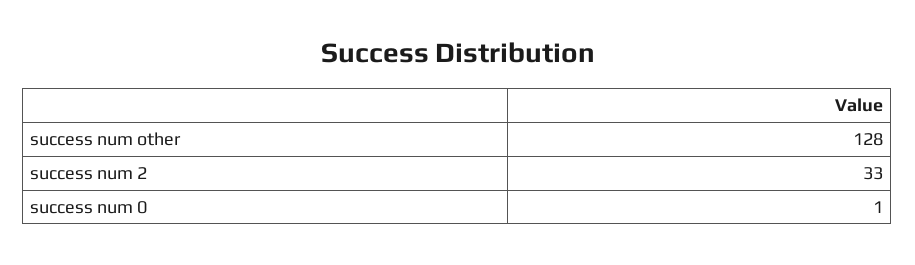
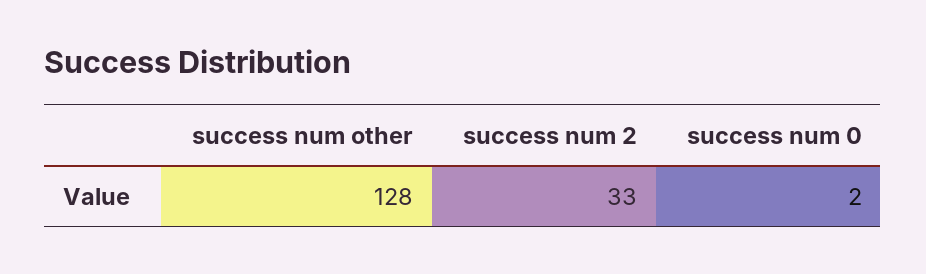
success num 0: 1 -> 2

